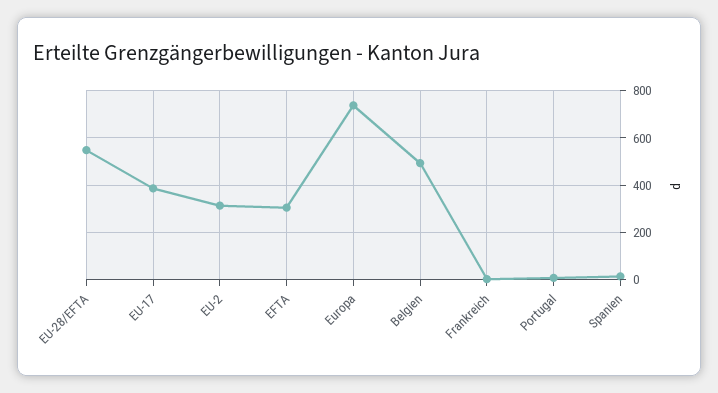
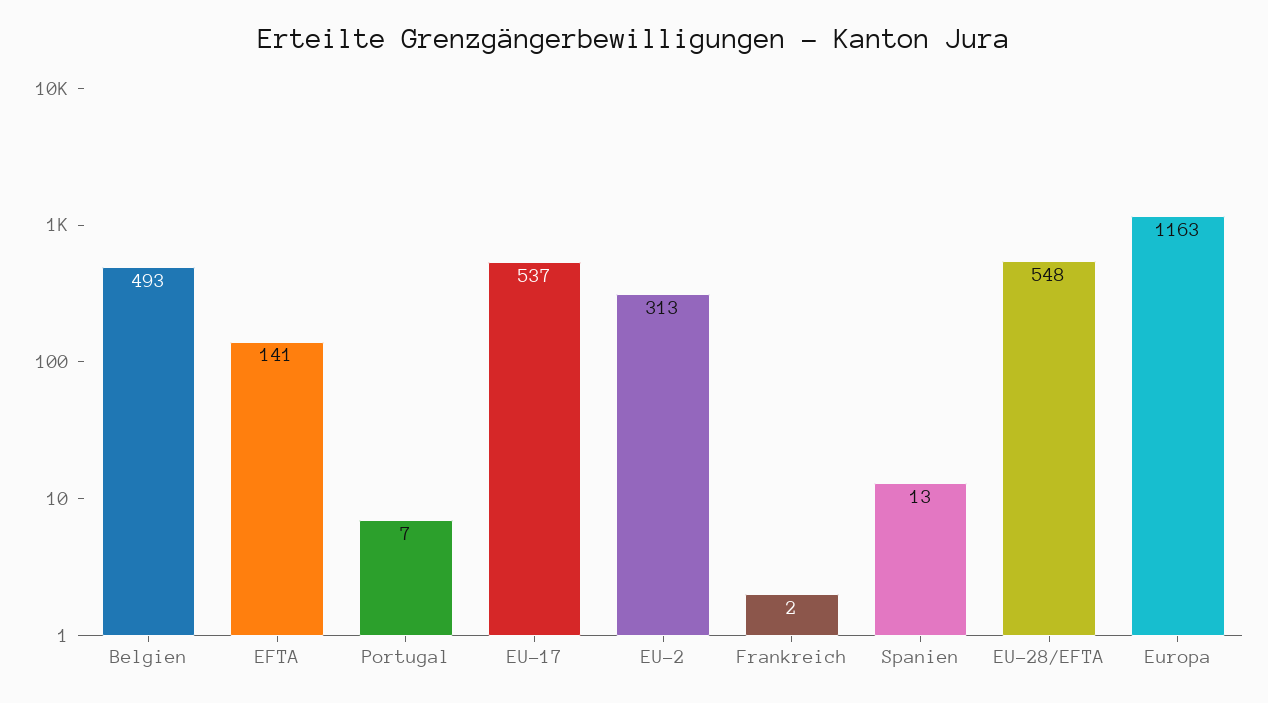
EU-17: 400 -> 537
EFTA: 300 -> 141
Europa: 750 -> 1163

